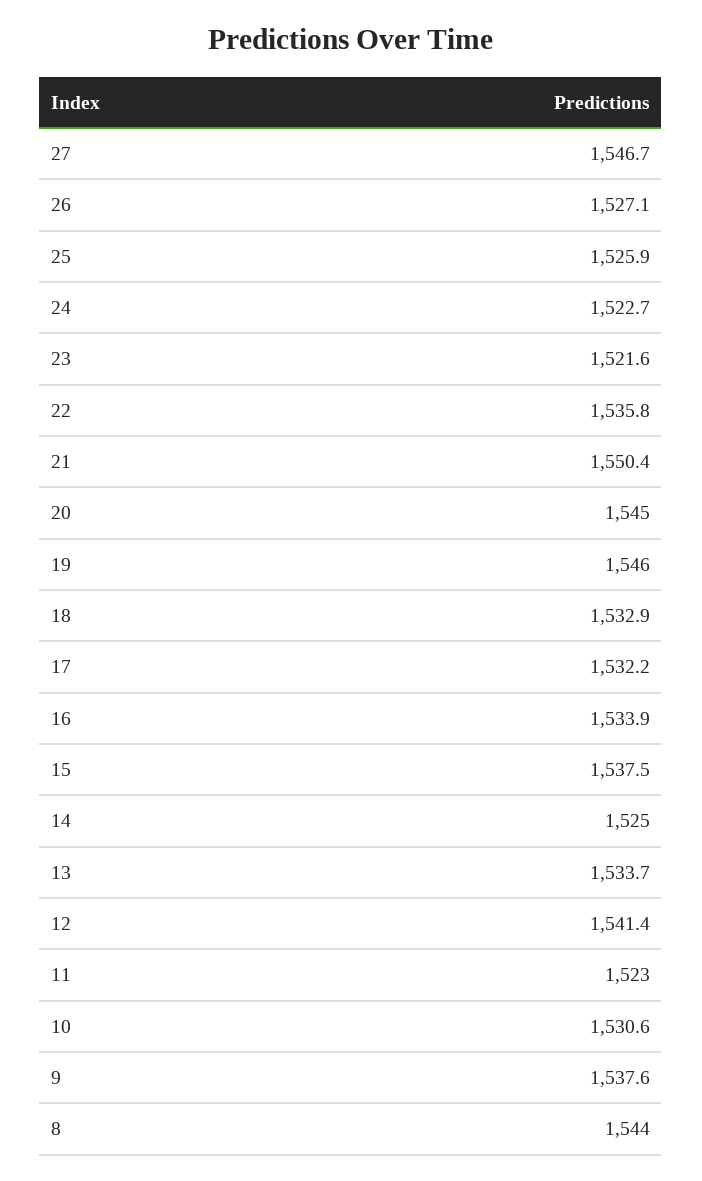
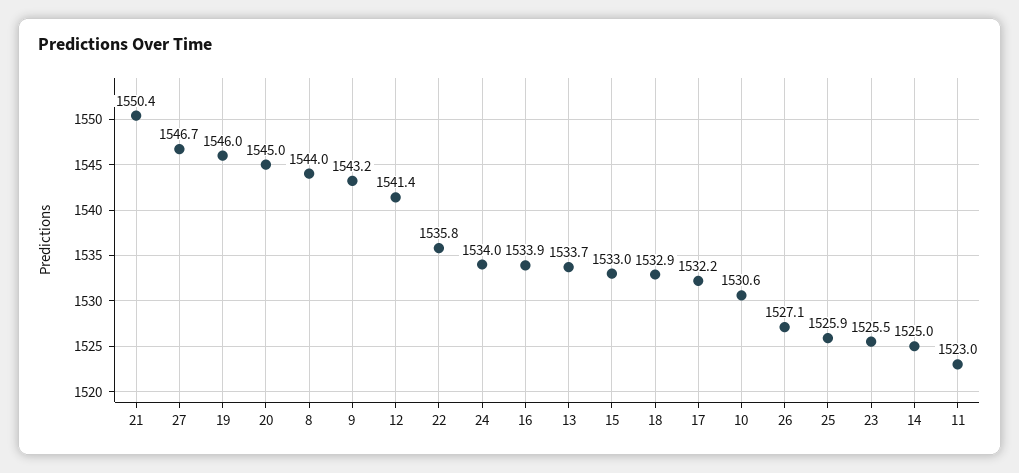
24: 1522.7 -> 1534
23: 1521.6 -> 1525.5
15: 1537.5 -> 1533
9: 1537.6 -> 1543.2

